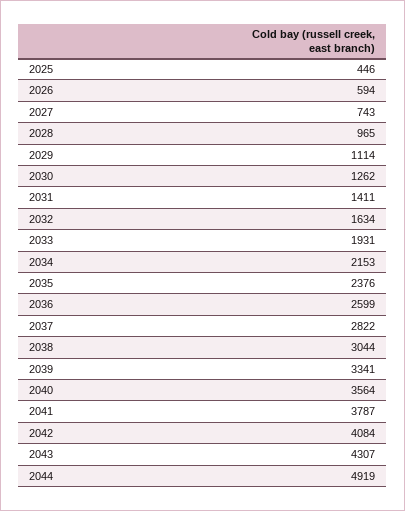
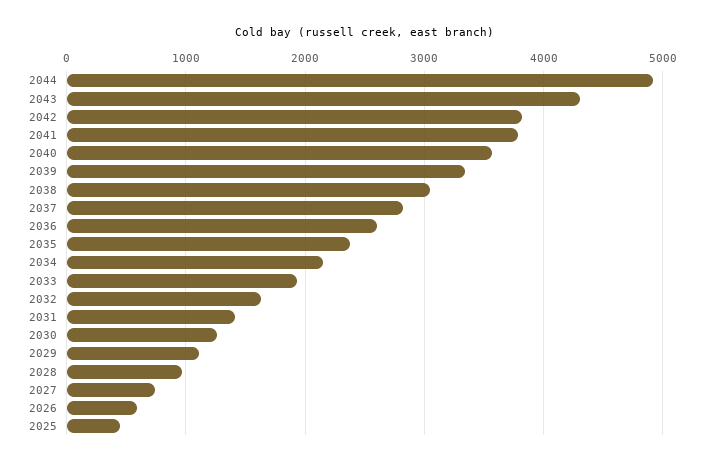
2042: 4084 -> 3800

